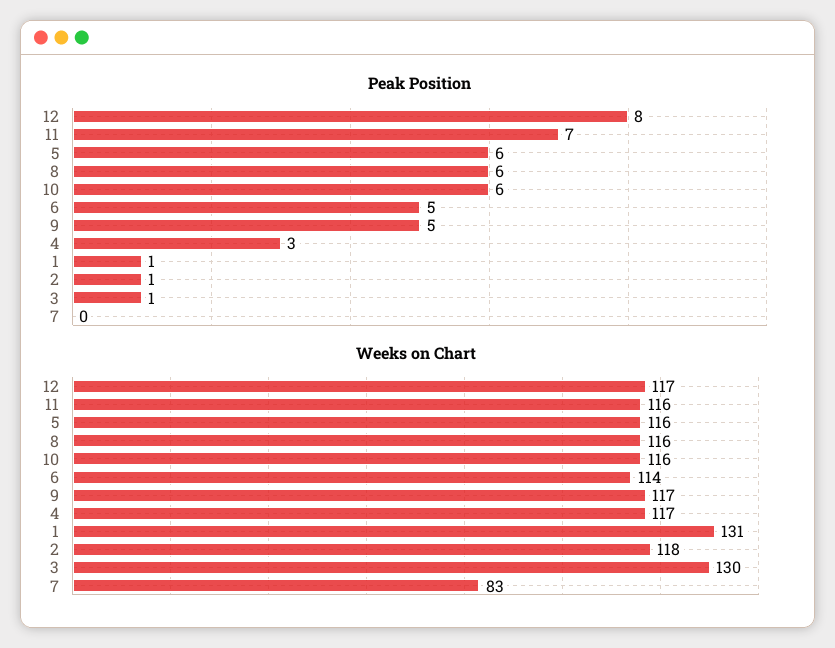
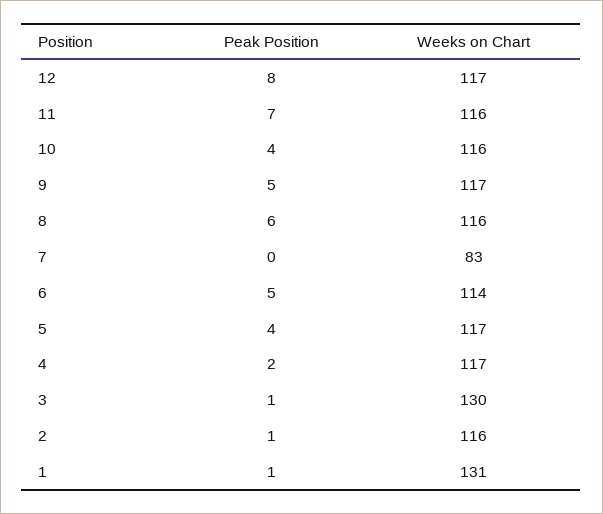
Peak Position, 5: 6 -> 4
Peak Position, 10: 6 -> 4
Peak Position, 4: 3 -> 2
Weeks on Chart, 5: 116 -> 117
Weeks on Chart, 2: 118 -> 116

